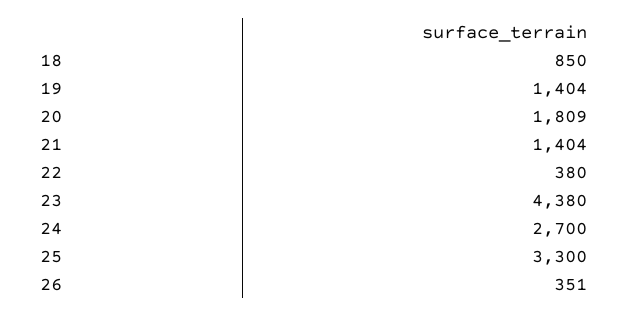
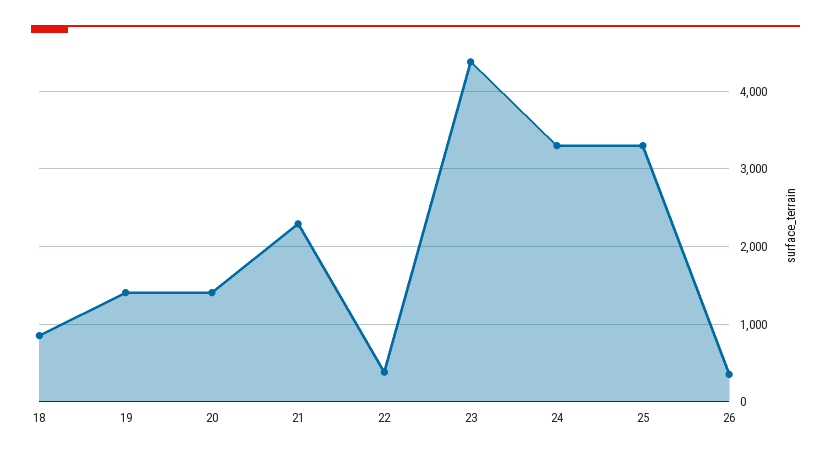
20: 1809 -> 1400
21: 1404 -> 2300
24: 2700 -> 3300

